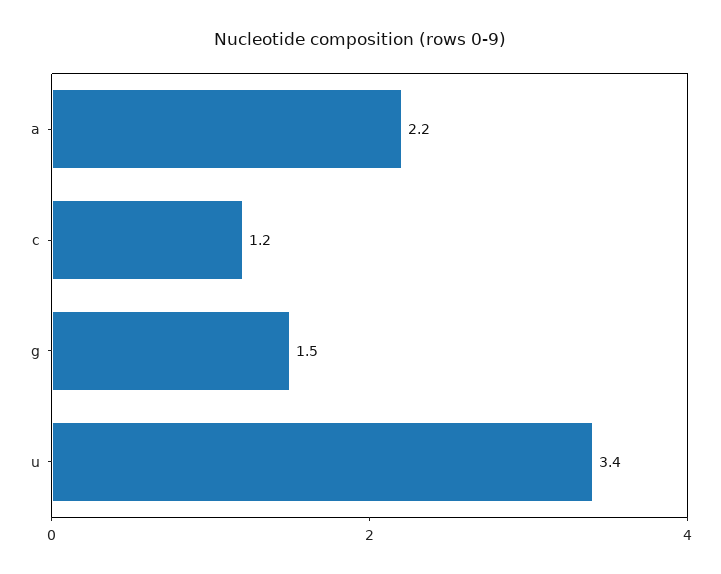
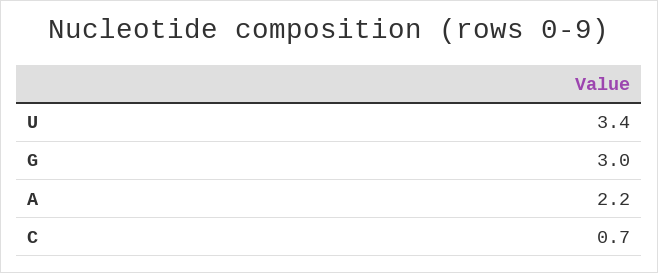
c: 1.2 -> 0.7
g: 1.5 -> 3

